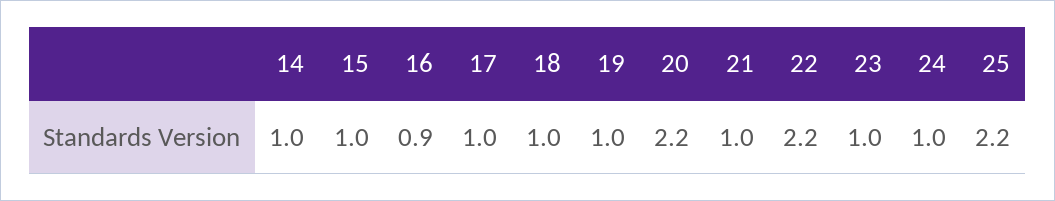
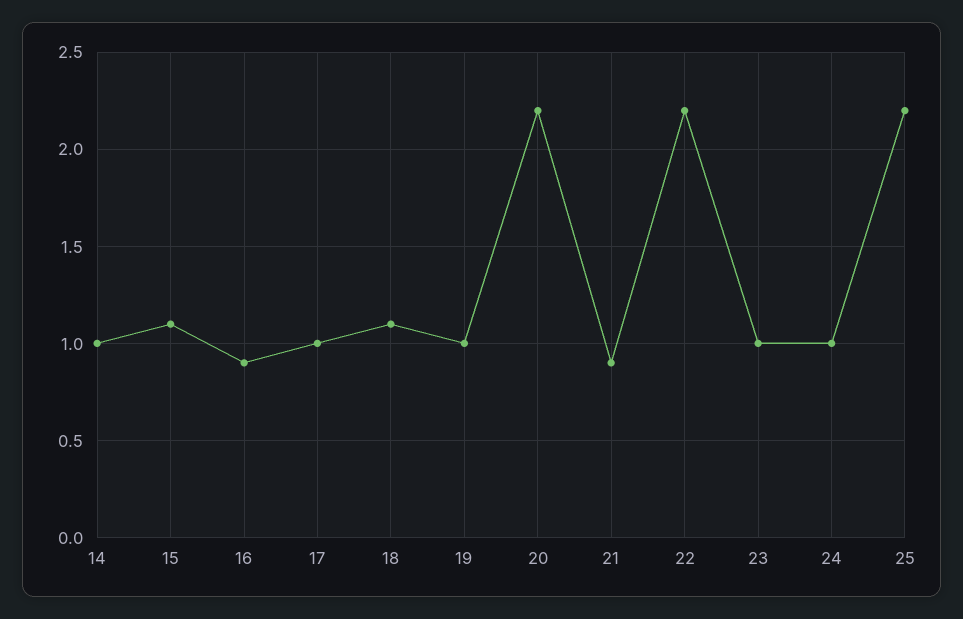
15: 1 -> 1.1
18: 1 -> 1.1
21: 1 -> 0.9

